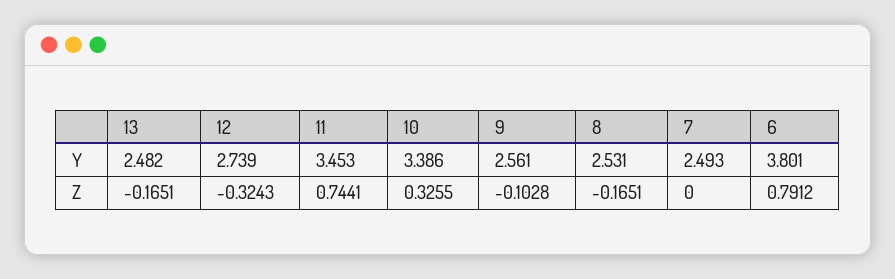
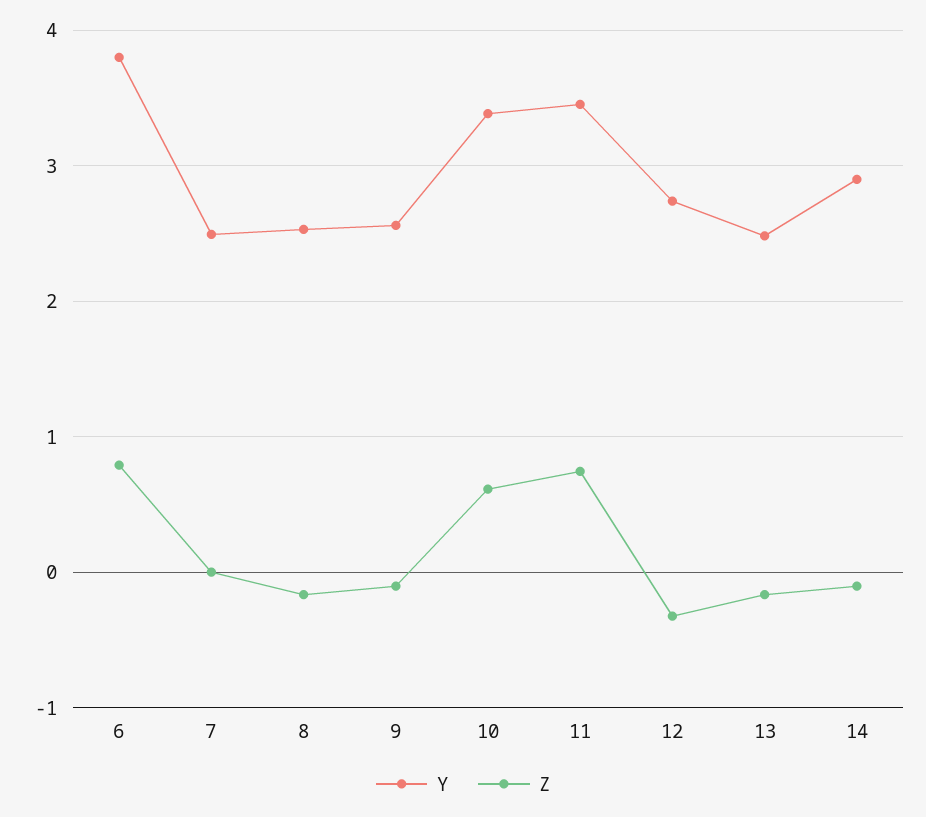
Z, 10: 0.3255 -> 0.6
Y, 14: none -> 2.9
Z, 14: none -> -0.1

